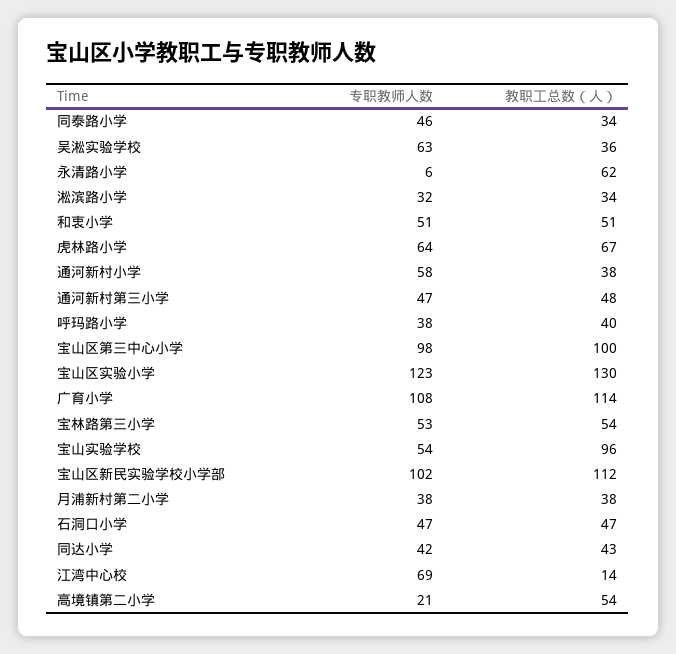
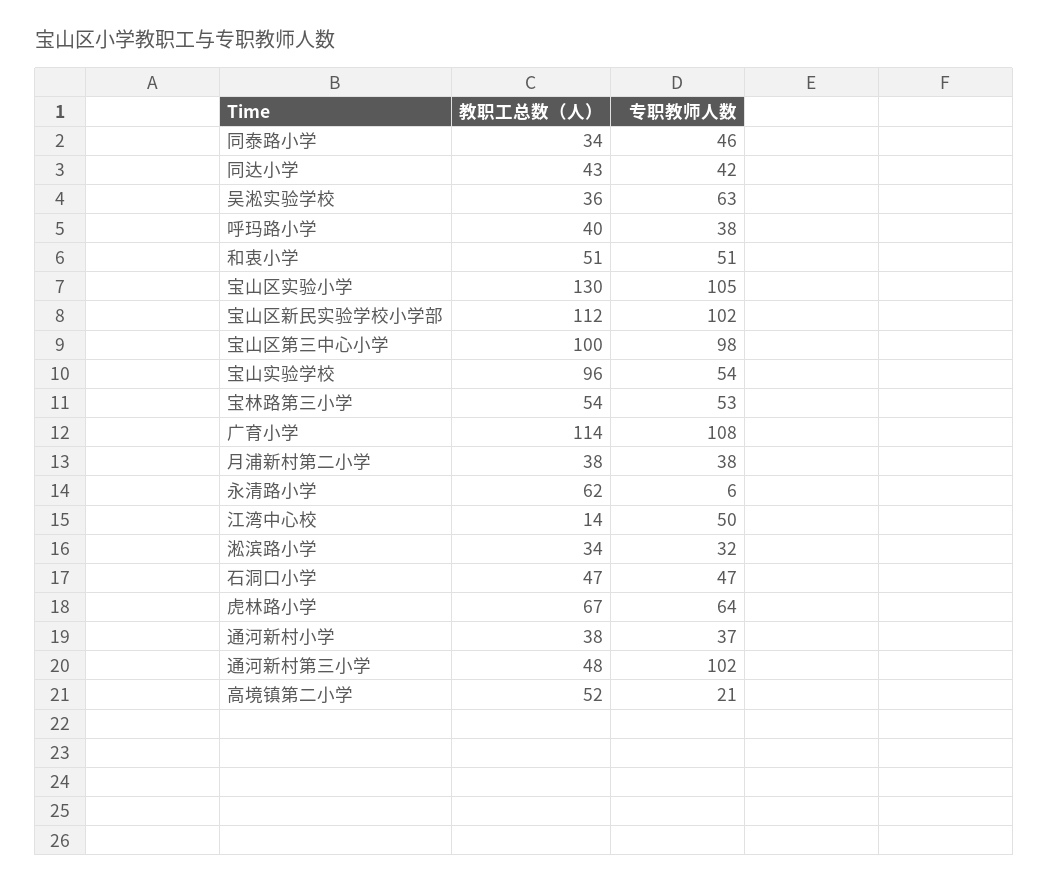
专职教师人数, 通河新村小学: 58 -> 37
专职教师人数, 通河新村第三小学: 47 -> 102
专职教师人数, 宝山区实验小学: 123 -> 105
专职教师人数, 江湾中心校: 69 -> 50
教职工总数（人）, 高境镇第二小学: 54 -> 52

